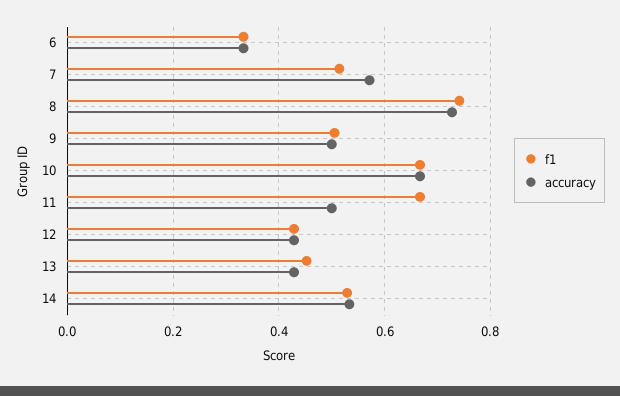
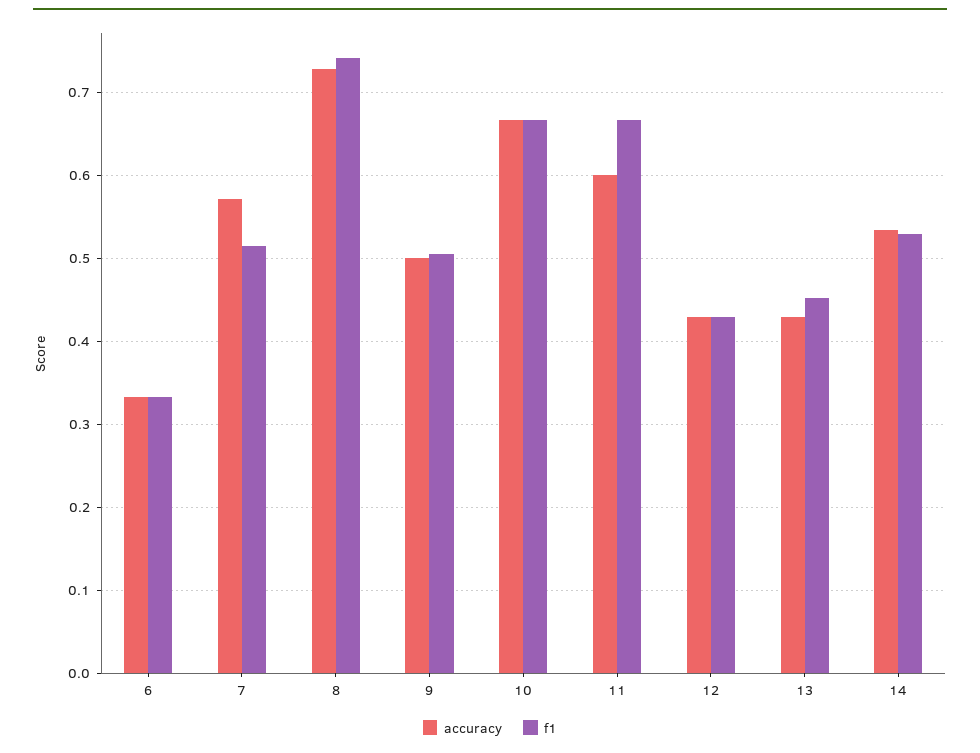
accuracy, 11: 0.5 -> 0.6

